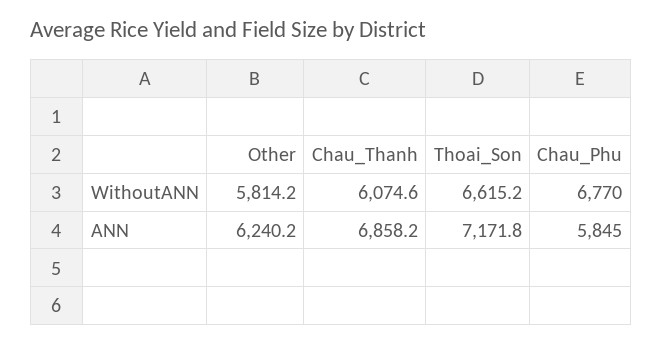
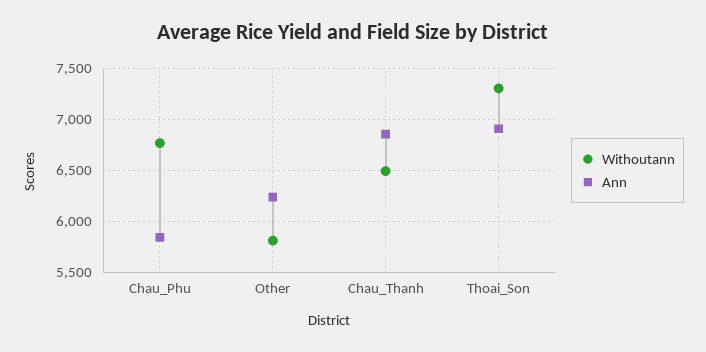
WithoutANN, Chau_Thanh: 6074.6 -> 6500
WithoutANN, Thoai_Son: 6615.2 -> 7300
ANN, Thoai_Son: 7171.8 -> 6900

